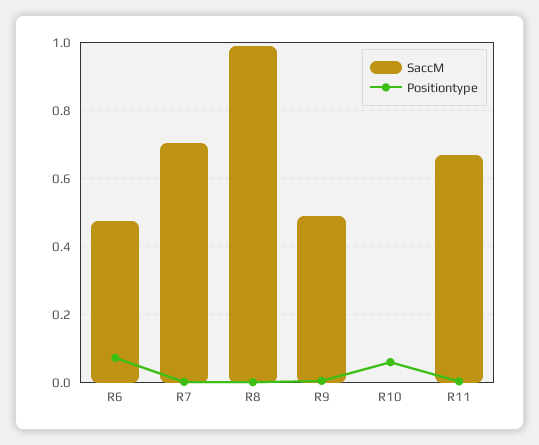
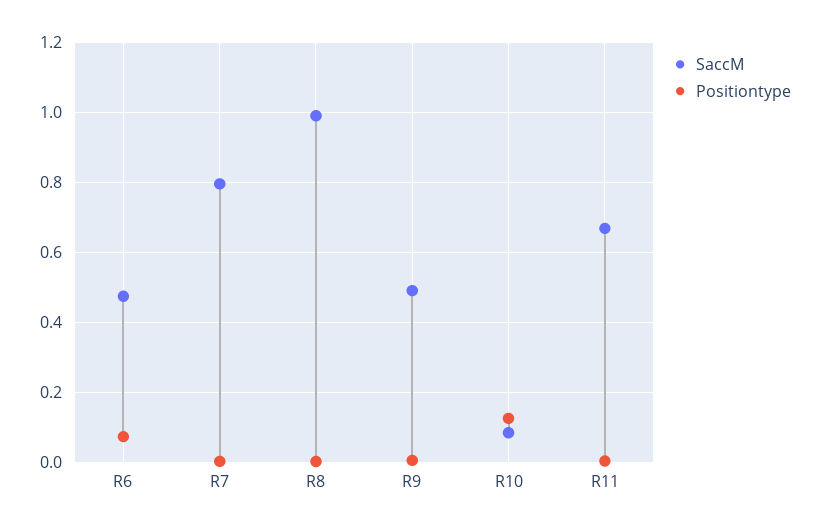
SaccM, R7: 0.7 -> 0.8
SaccM, R10: 0 -> 0.08
Positiontype, R10: 0.06 -> 0.12

